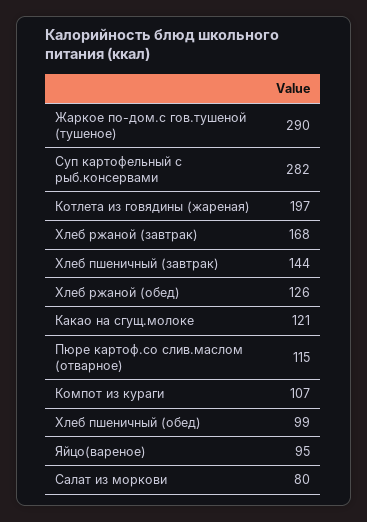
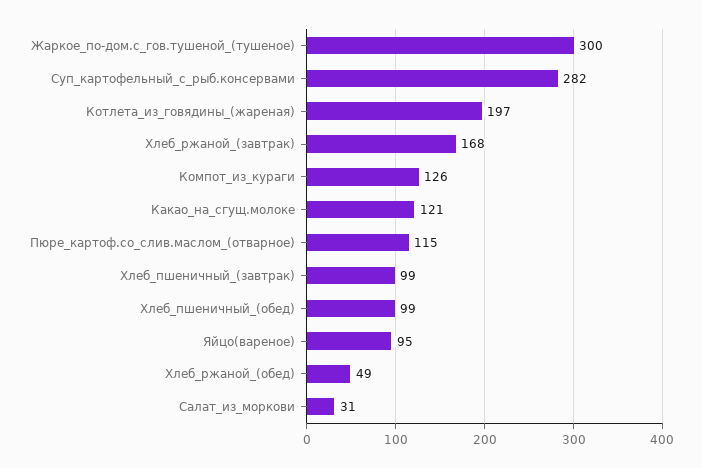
Жаркое по-дом.с гов.тушеной (тушеное): 290 -> 300
Хлеб пшеничный (завтрак): 144 -> 99
Хлеб ржаной (обед): 126 -> 49
Компот из кураги: 107 -> 126
Салат из моркови: 80 -> 31

